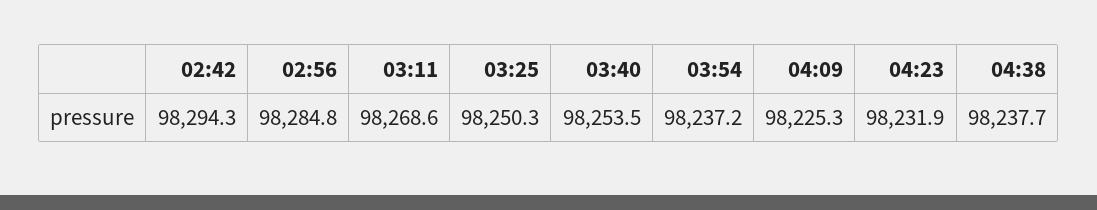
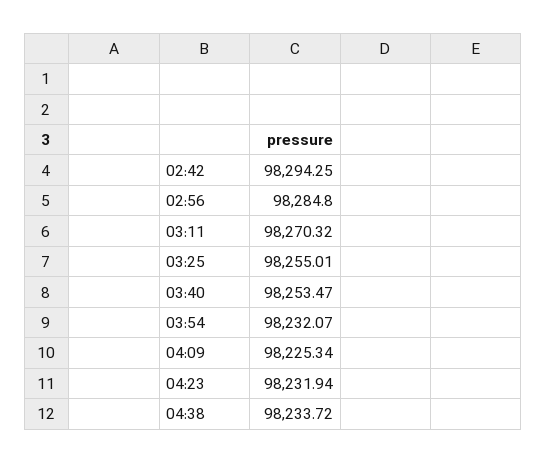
03:11: 98268.6 -> 98270.32
03:25: 98250.3 -> 98255.01
03:54: 98237.2 -> 98232.07
04:38: 98237.7 -> 98233.72

